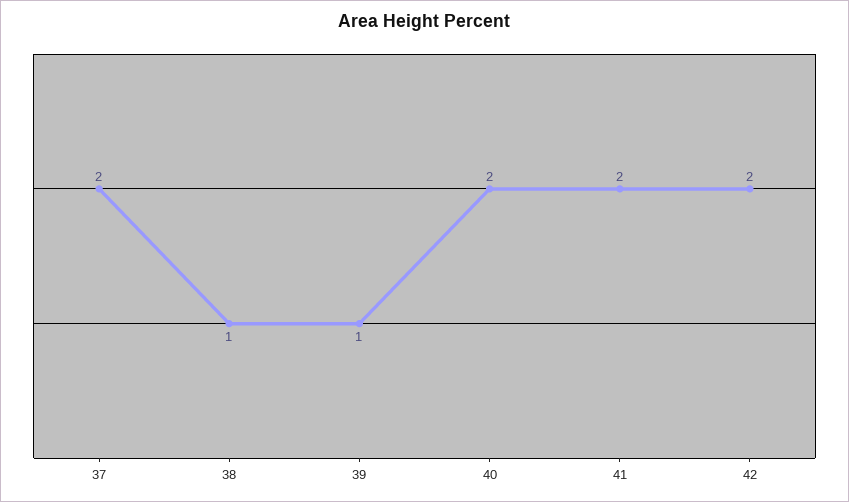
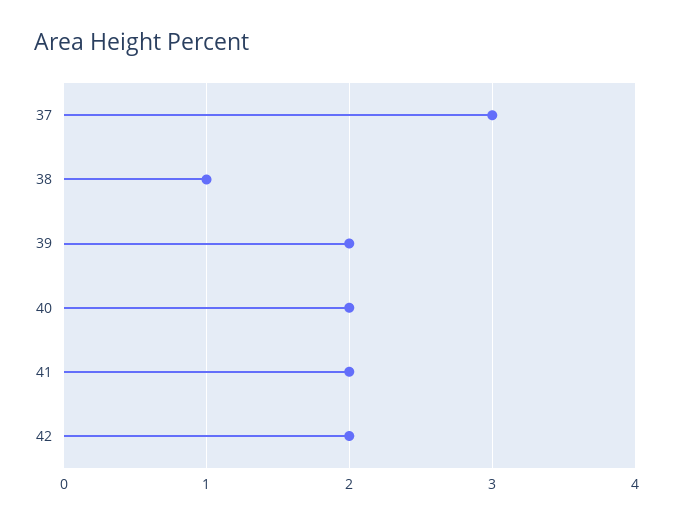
37: 2 -> 3
39: 1 -> 2

